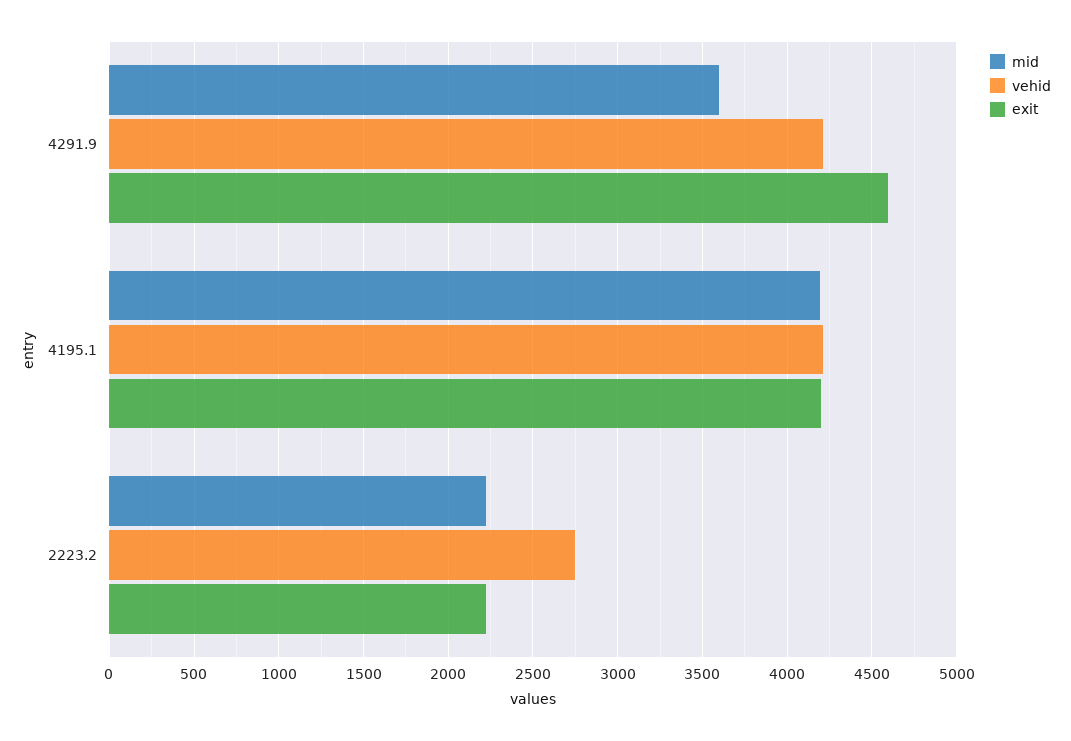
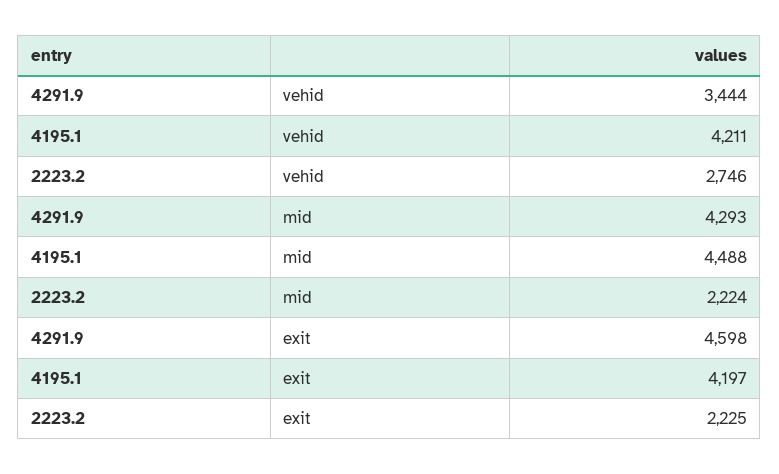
mid, 4291.9: 3600 -> 4293
vehid, 4291.9: 4200 -> 3444
mid, 4195.1: 4200 -> 4488

